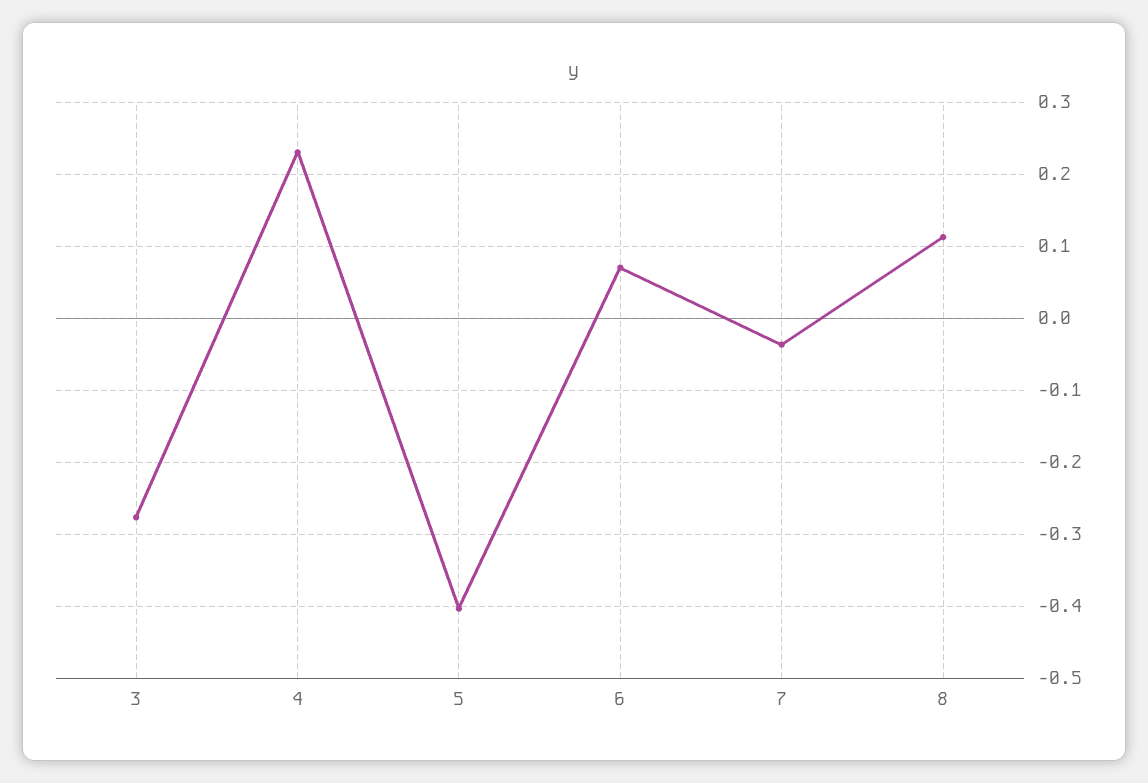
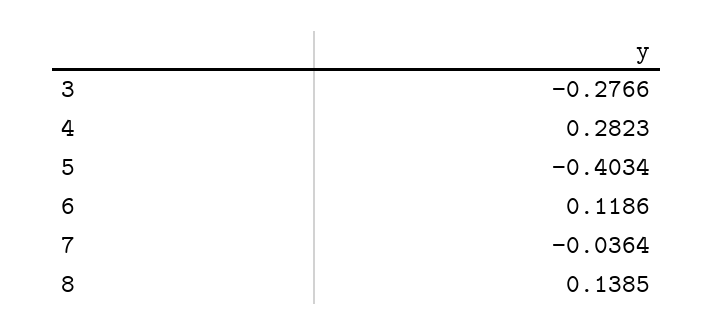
4: 0.23 -> 0.2823
6: 0.07 -> 0.1186
8: 0.11 -> 0.1385

